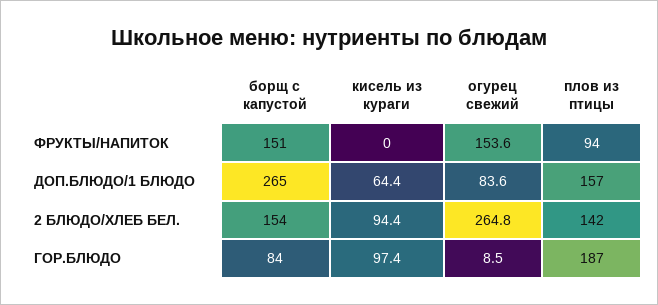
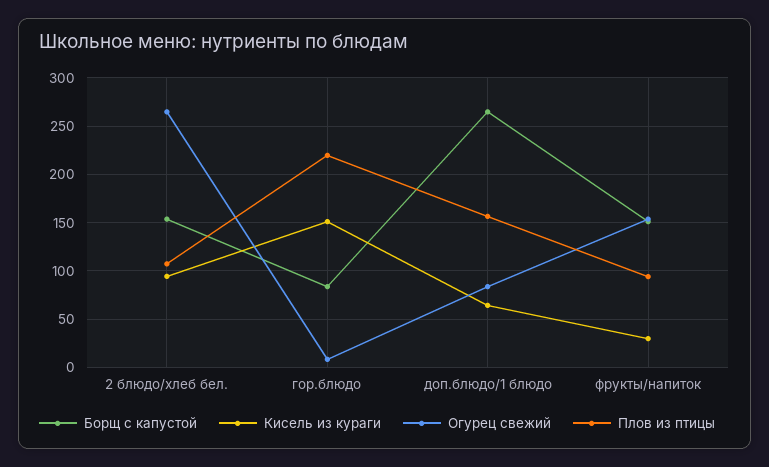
кисель из кураги, ФРУКТЫ/НАПИТОК: 0 -> 30
плов из птицы, 2 БЛЮДО/ХЛЕБ БЕЛ.: 142 -> 110
кисель из кураги, ГОР.БЛЮДО: 97.4 -> 150
плов из птицы, ГОР.БЛЮДО: 187 -> 220

